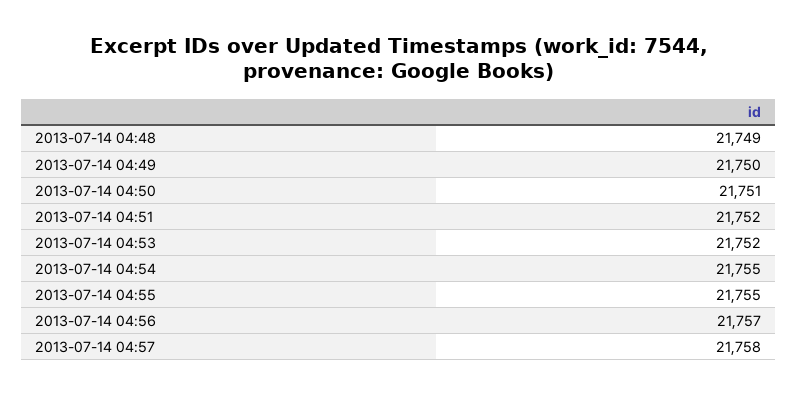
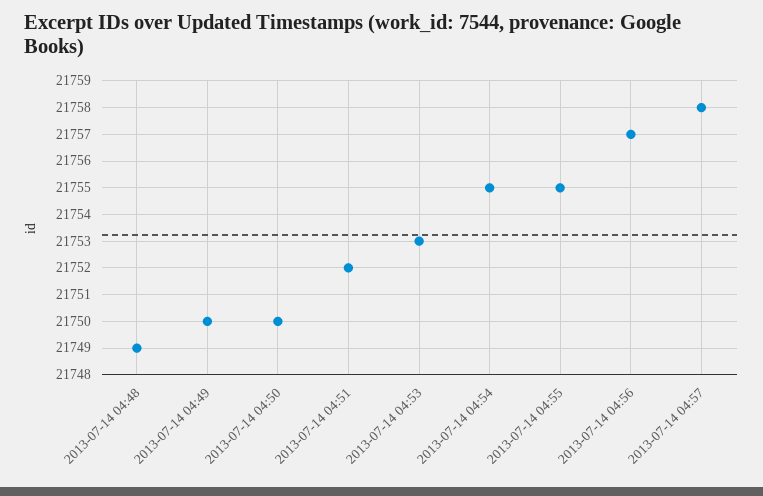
2013-07-14 04:50: 21751 -> 21750
2013-07-14 04:53: 21752 -> 21753

